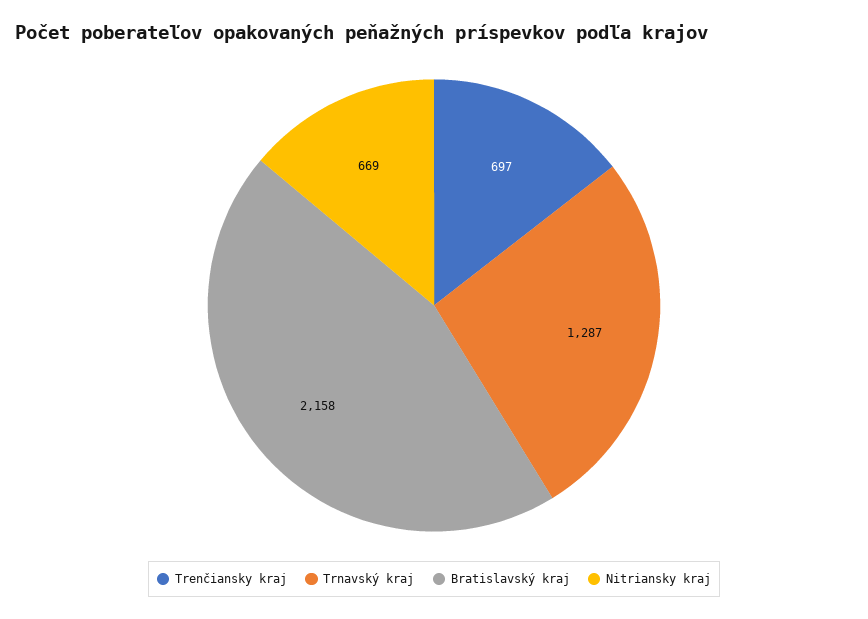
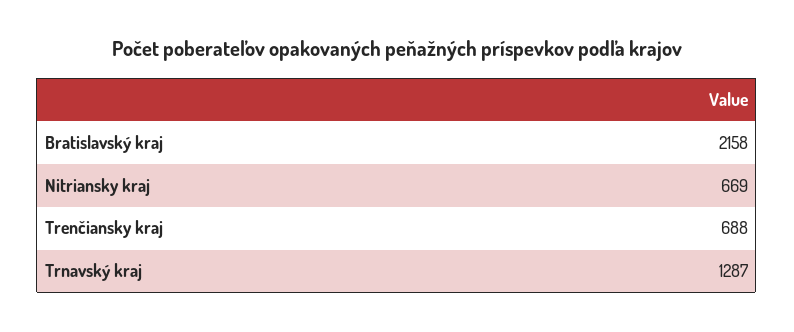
Trenčiansky kraj: 697 -> 688

